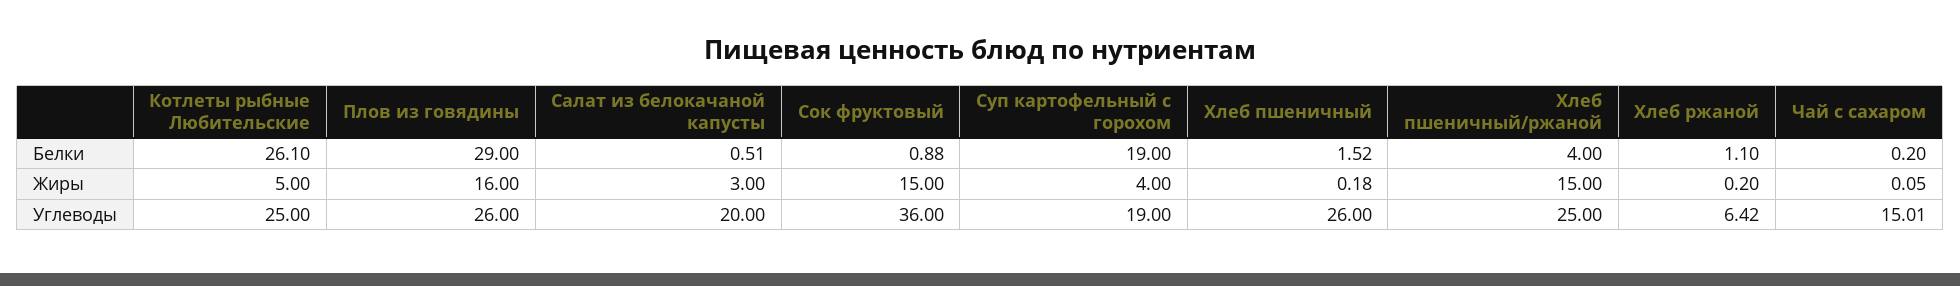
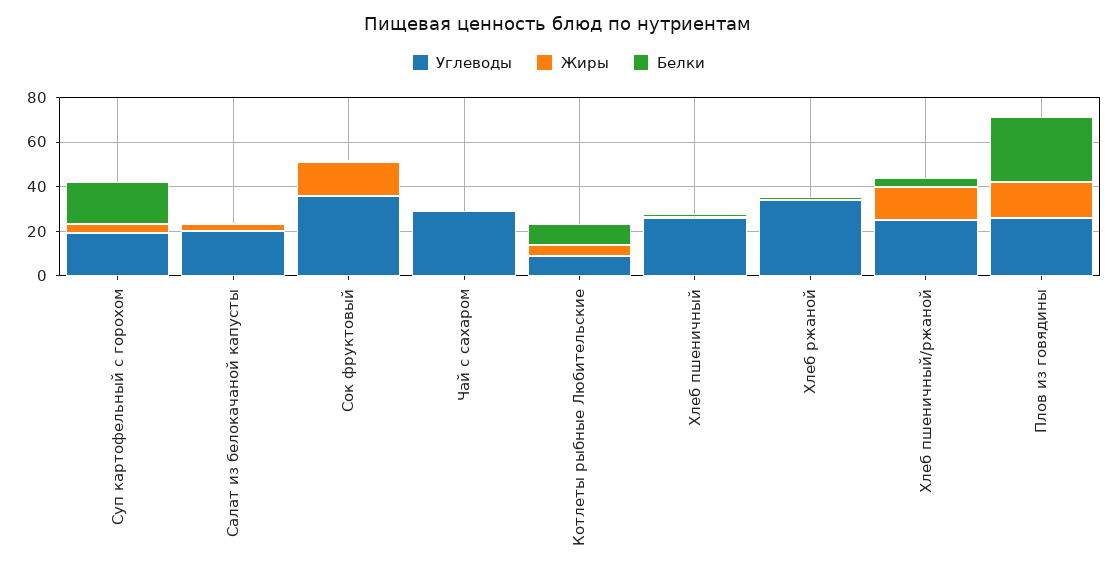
Белки, Котлеты рыбные Любительские: 26.1 -> 10
Углеводы, Котлеты рыбные Любительские: 25 -> 10
Углеводы, Хлеб ржаной: 6.42 -> 35
Углеводы, Чай с сахаром: 15.01 -> 30

